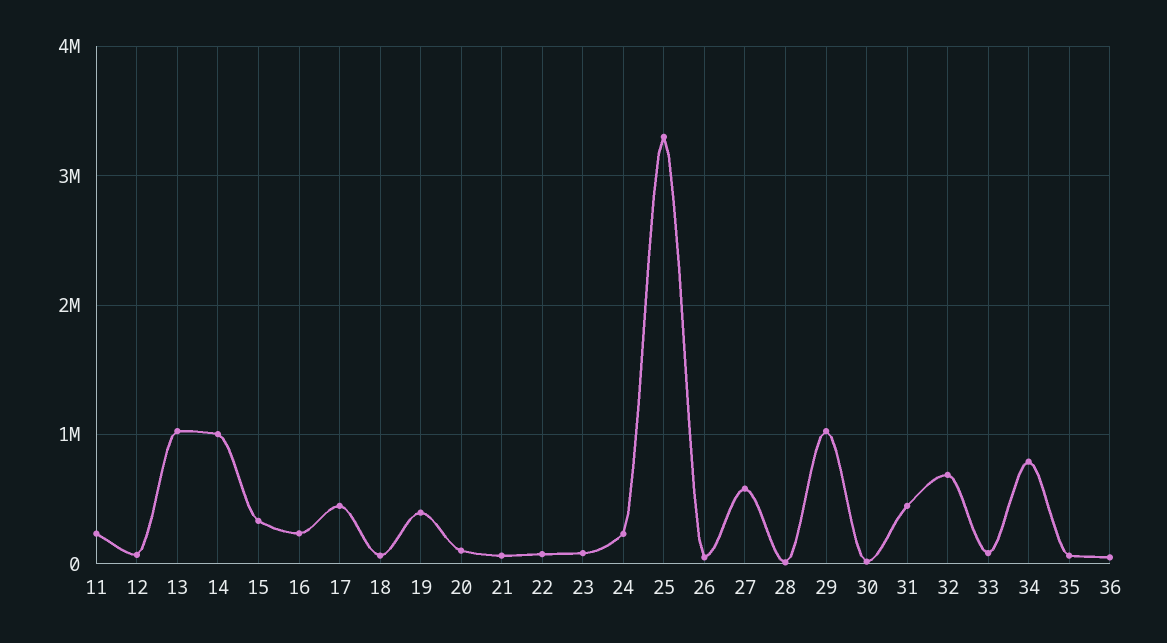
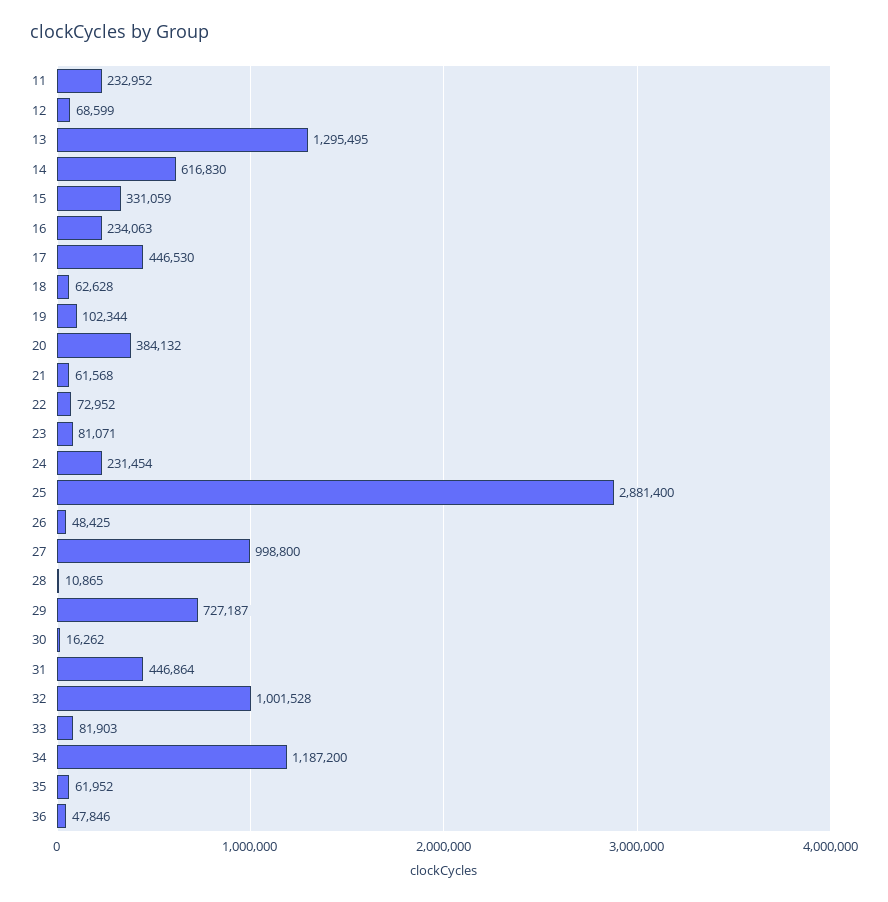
13: 1000000 -> 1295495
14: 1000000 -> 616830
19: 400000 -> 102344
20: 100000 -> 384132
25: 3300000 -> 2881400
27: 600000 -> 998800
29: 1000000 -> 727187
32: 700000 -> 1001528
34: 800000 -> 1187200

